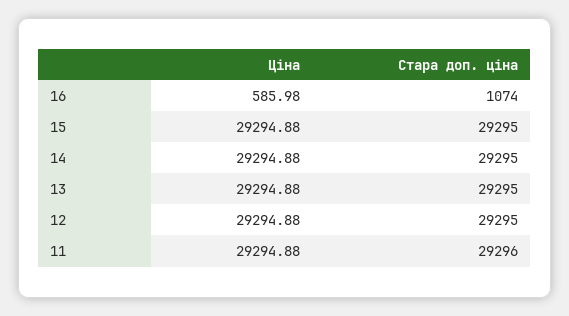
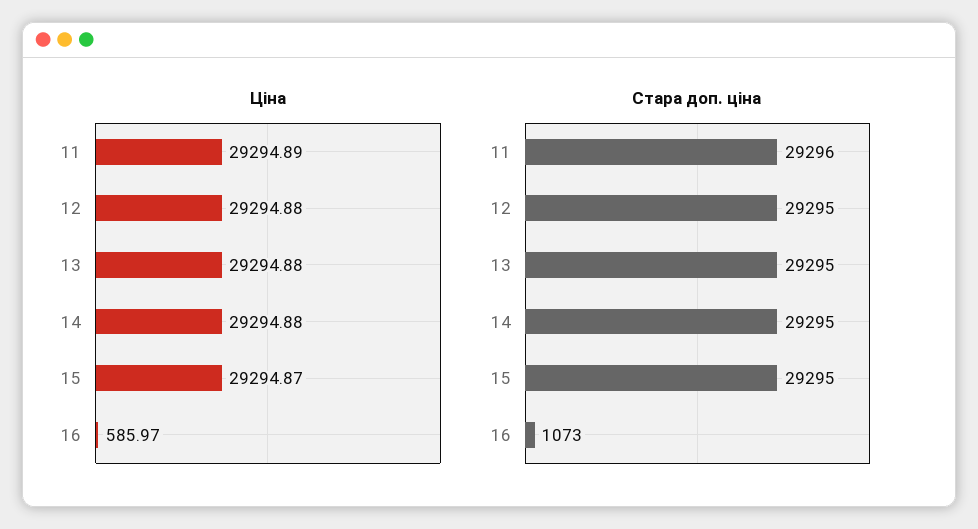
Ціна, 16: 585.98 -> 585.97
Стара доп. ціна, 16: 1074 -> 1073
Ціна, 15: 29294.88 -> 29294.87
Ціна, 11: 29294.88 -> 29294.89

